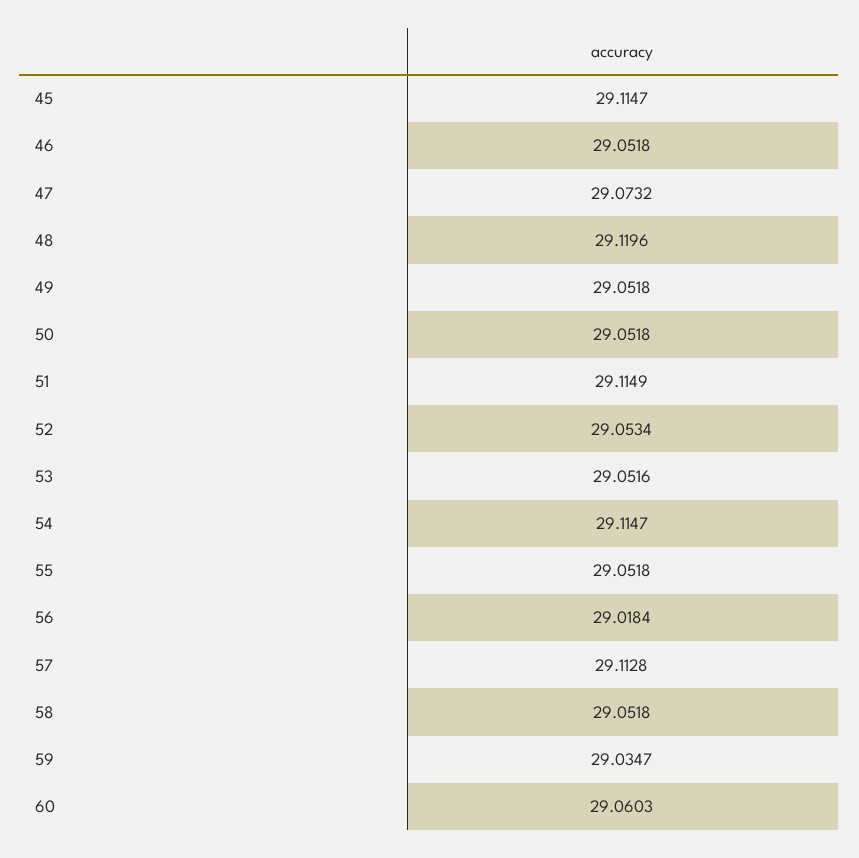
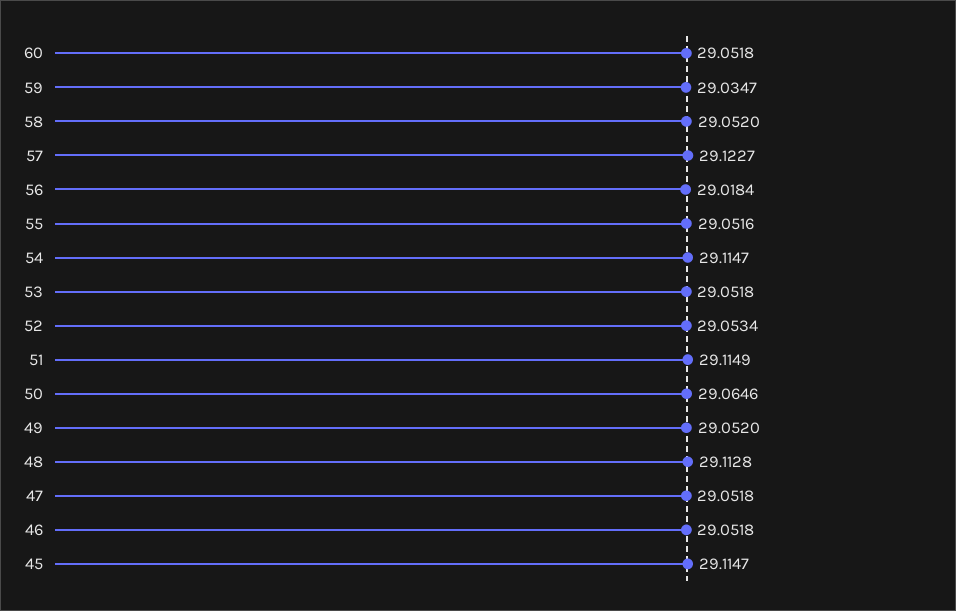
47: 29.0732 -> 29.0518
48: 29.1196 -> 29.1128
49: 29.0518 -> 29.052
50: 29.0518 -> 29.0646
53: 29.0516 -> 29.0518
55: 29.0518 -> 29.0516
57: 29.1128 -> 29.1227
58: 29.0518 -> 29.052
60: 29.0603 -> 29.0518

